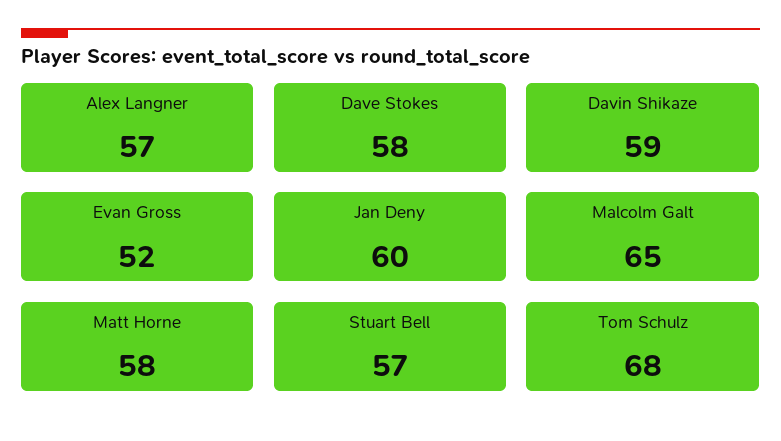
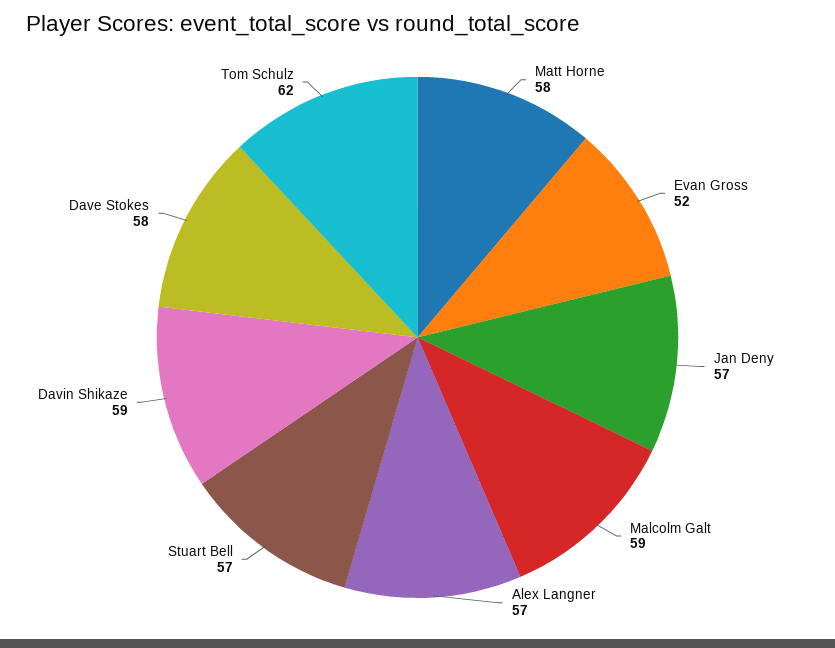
Jan Deny: 60 -> 57
Malcolm Galt: 65 -> 59
Tom Schulz: 68 -> 62

